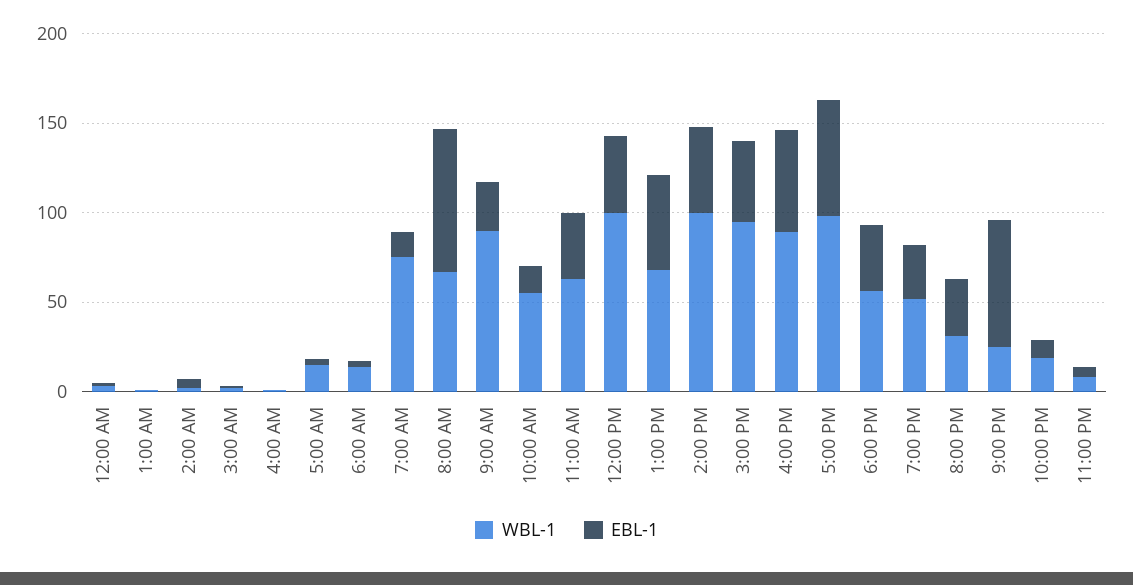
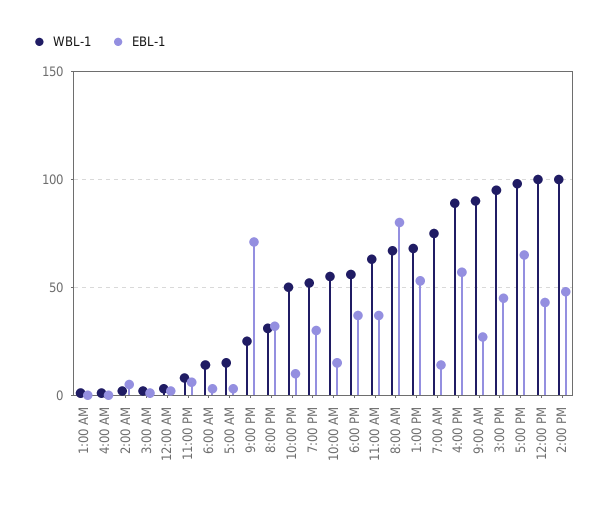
WBL-1, 10:00 PM: 20 -> 50

